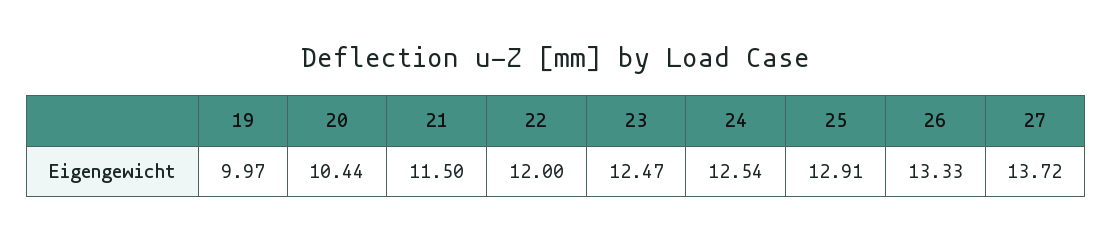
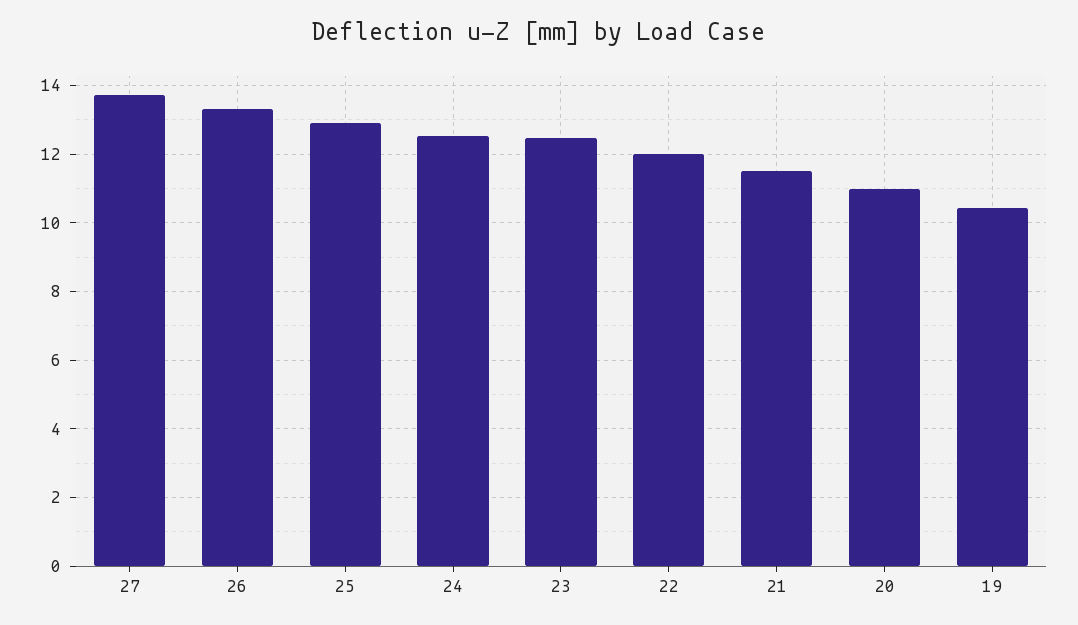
19: 9.97 -> 10.4
20: 10.44 -> 11

